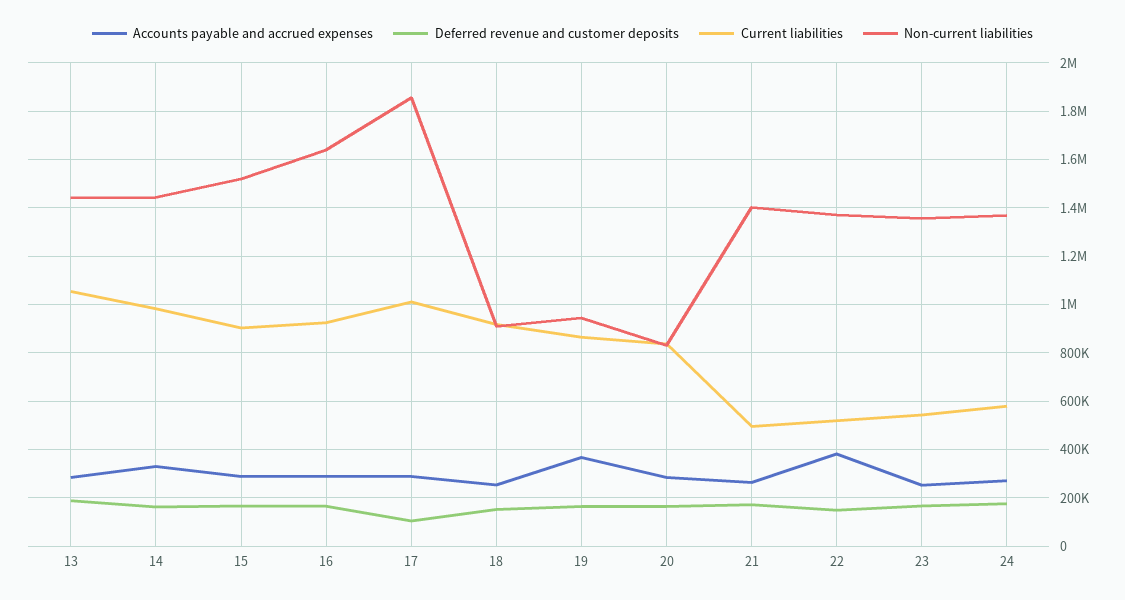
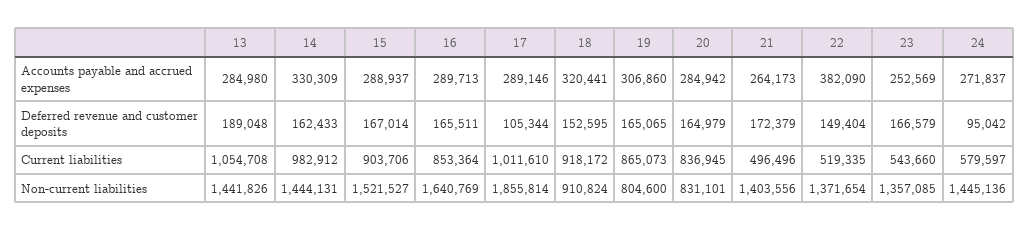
Current liabilities, 16: 925000 -> 853364
Accounts payable and accrued expenses, 18: 250000 -> 320441
Accounts payable and accrued expenses, 19: 375000 -> 306860
Non-current liabilities, 19: 950000 -> 804600
Deferred revenue and customer deposits, 24: 175000 -> 95042
Non-current liabilities, 24: 1375000 -> 1445136

